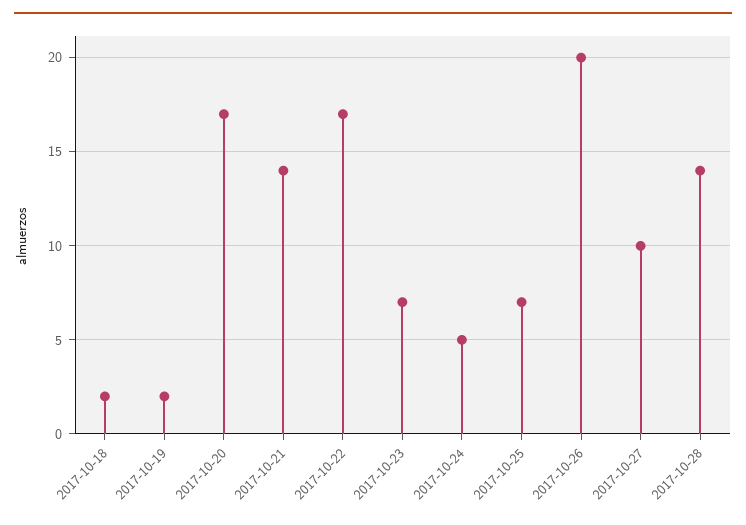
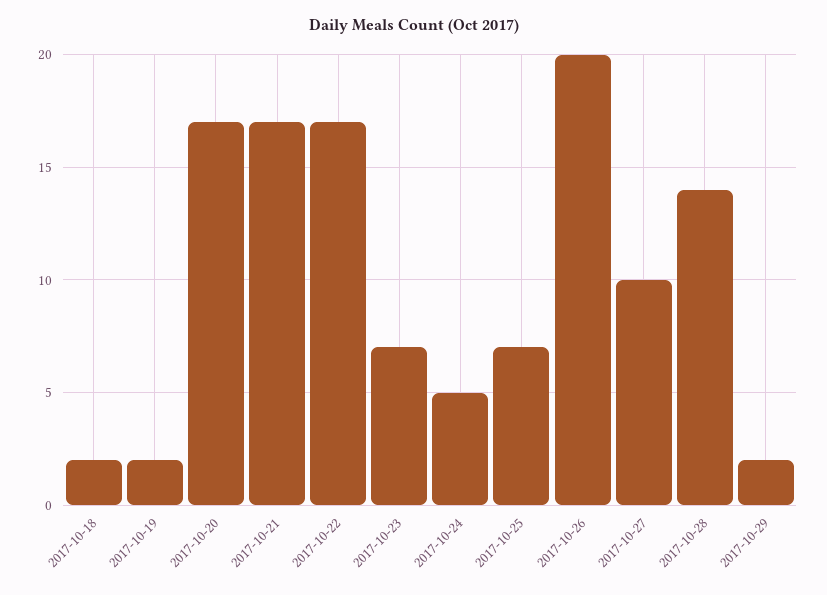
2017-10-21: 14 -> 17
2017-10-29: none -> 2

